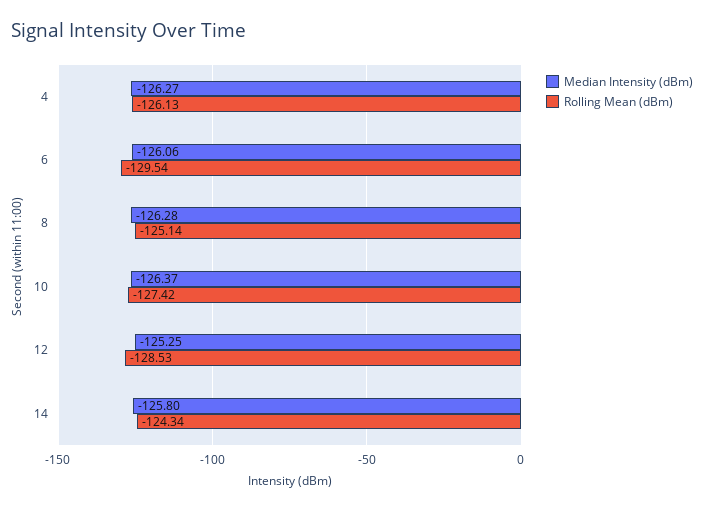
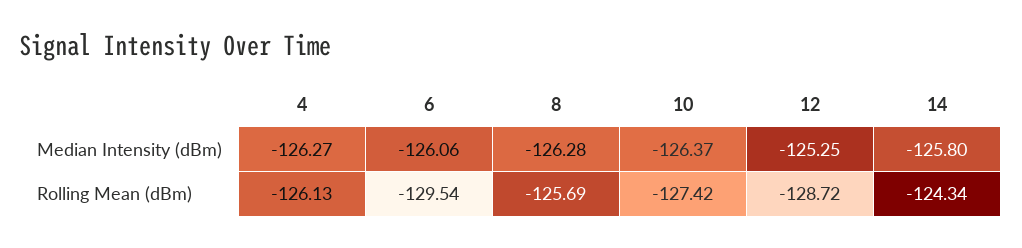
Rolling Mean (dBm), 8: -125.14 -> -125.69
Rolling Mean (dBm), 12: -128.53 -> -128.72

